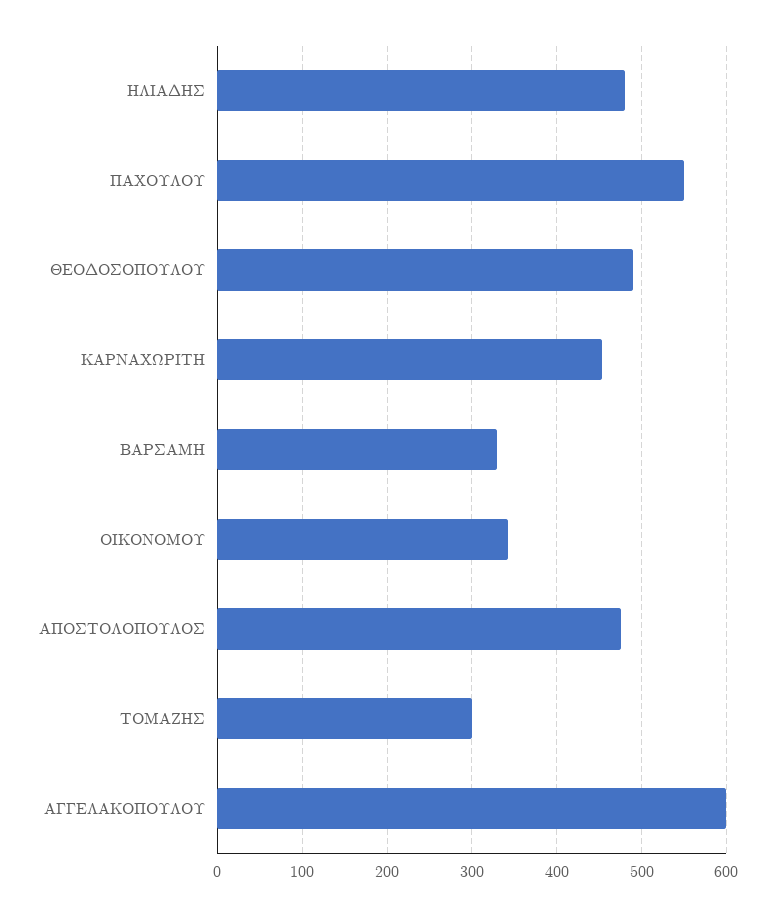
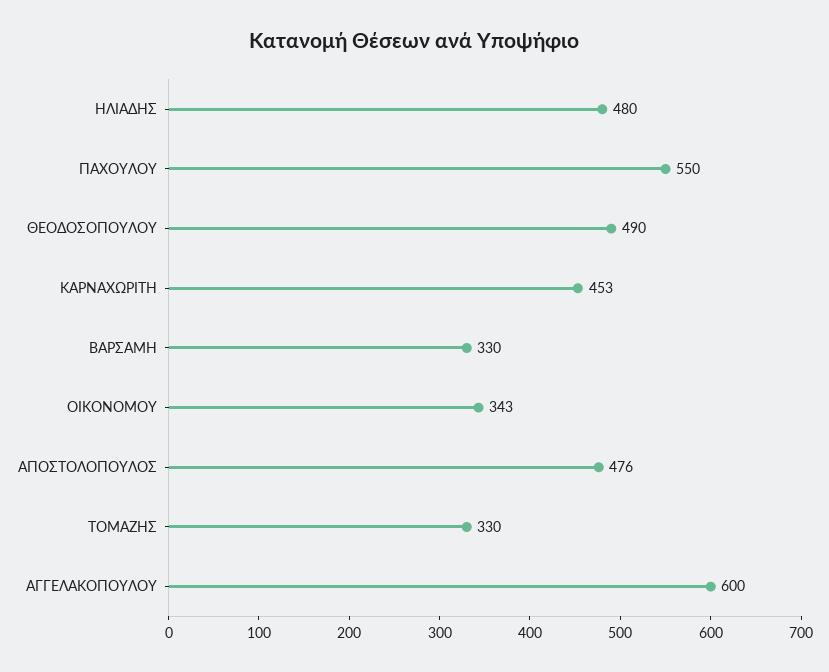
ΤΟΜΑΖΗΣ: 300 -> 330

